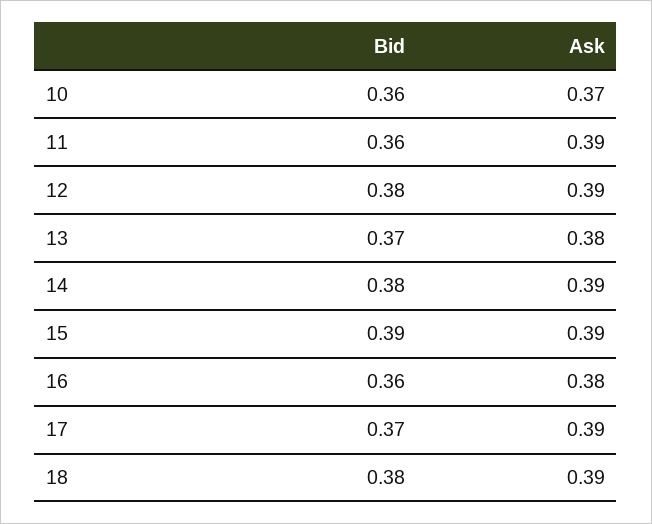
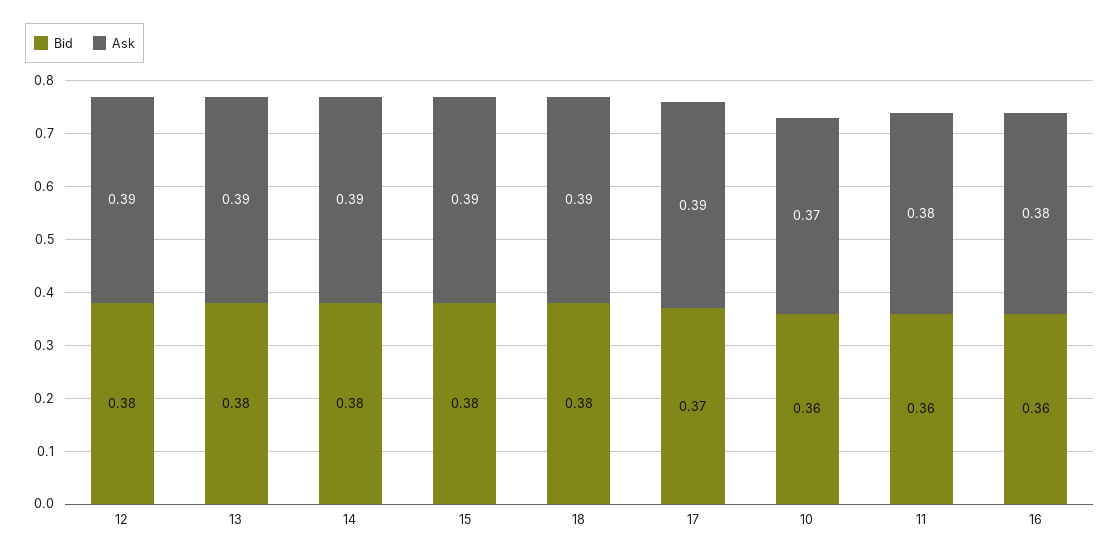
Ask, 11: 0.39 -> 0.38
Bid, 13: 0.37 -> 0.38
Ask, 13: 0.38 -> 0.39
Bid, 15: 0.39 -> 0.38

